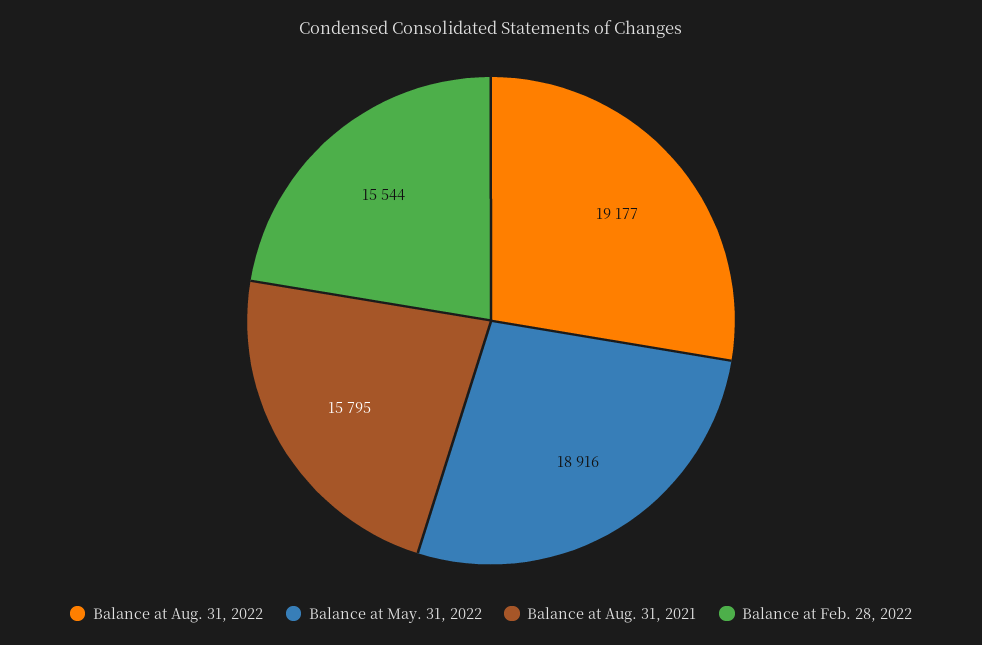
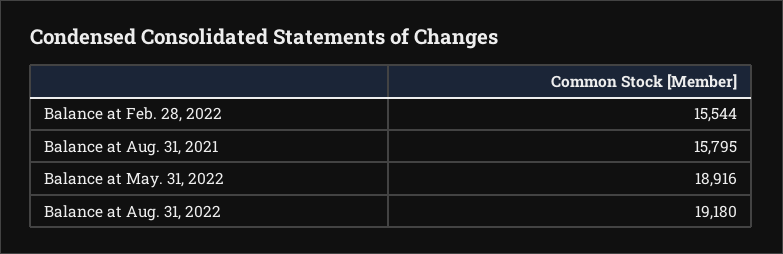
Balance at Aug. 31, 2022: 19177 -> 19180

